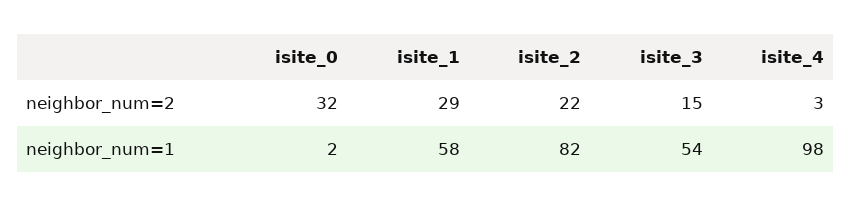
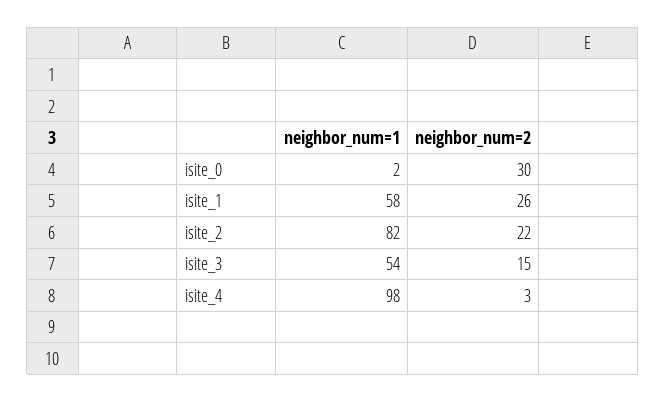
isite_0, neighbor_num=2: 32 -> 30
isite_1, neighbor_num=2: 29 -> 26

